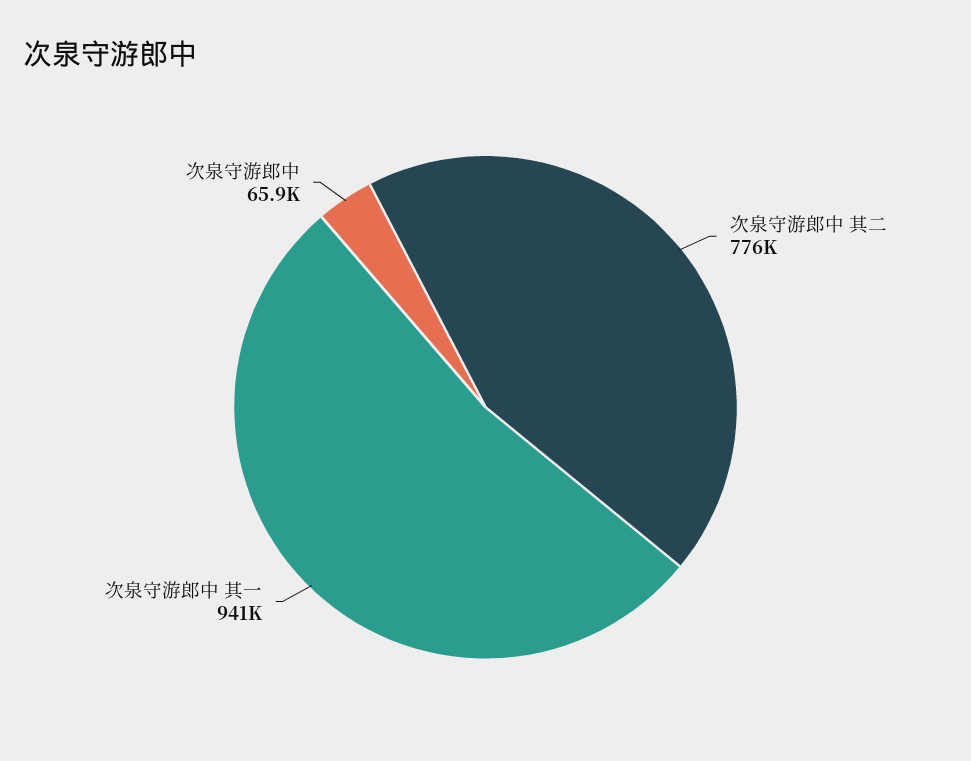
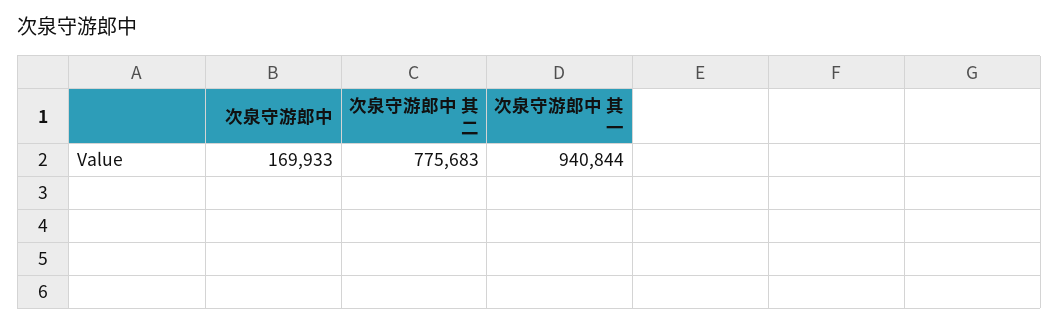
次泉守游郎中: 65900 -> 169933

